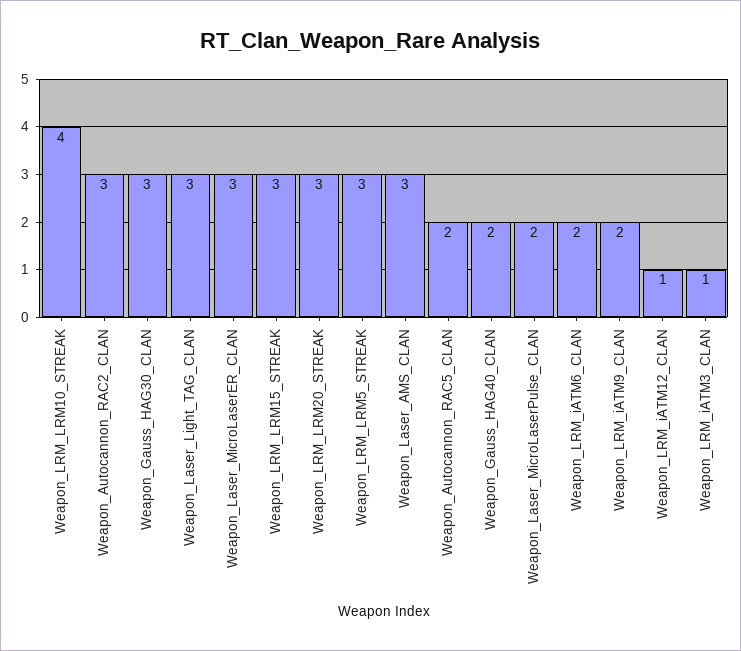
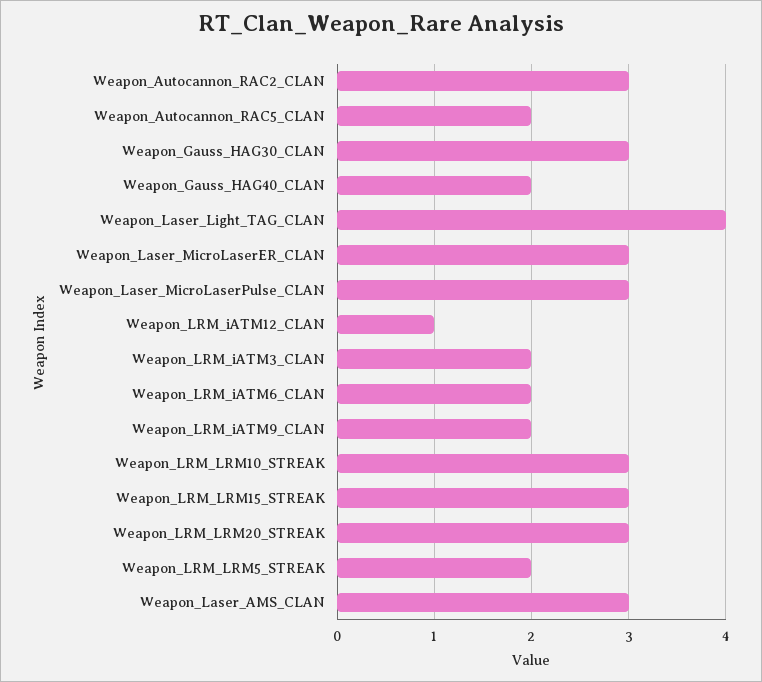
Weapon_LRM_LRM10_STREAK: 4 -> 3
Weapon_Laser_Light_TAG_CLAN: 3 -> 4
Weapon_LRM_LRM5_STREAK: 3 -> 2
Weapon_Laser_MicroLaserPulse_CLAN: 2 -> 3
Weapon_LRM_iATM3_CLAN: 1 -> 2

